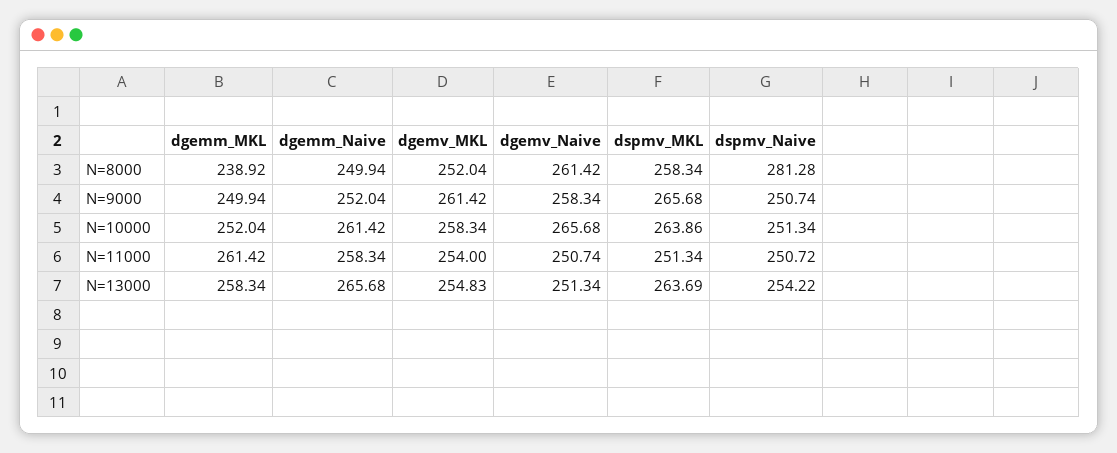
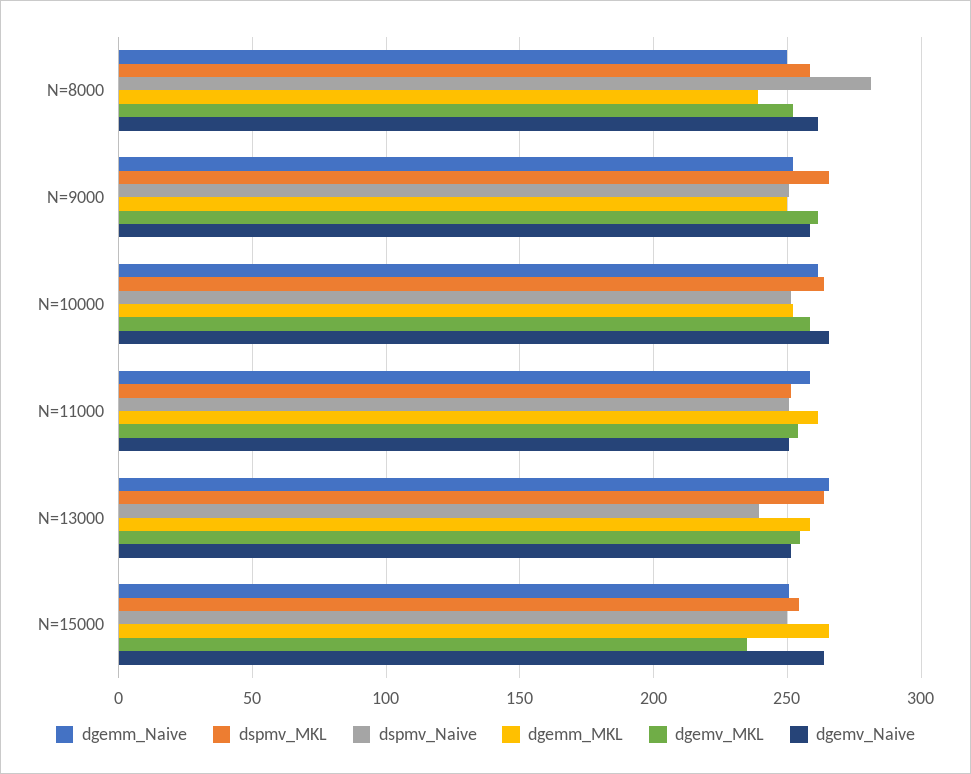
dspmv_Naive, N=13000: 254.22 -> 240
dgemm_Naive, N=15000: none -> 250
dspmv_MKL, N=15000: none -> 255
dspmv_Naive, N=15000: none -> 250
dgemm_MKL, N=15000: none -> 265
dgemv_MKL, N=15000: none -> 235
dgemv_Naive, N=15000: none -> 265

